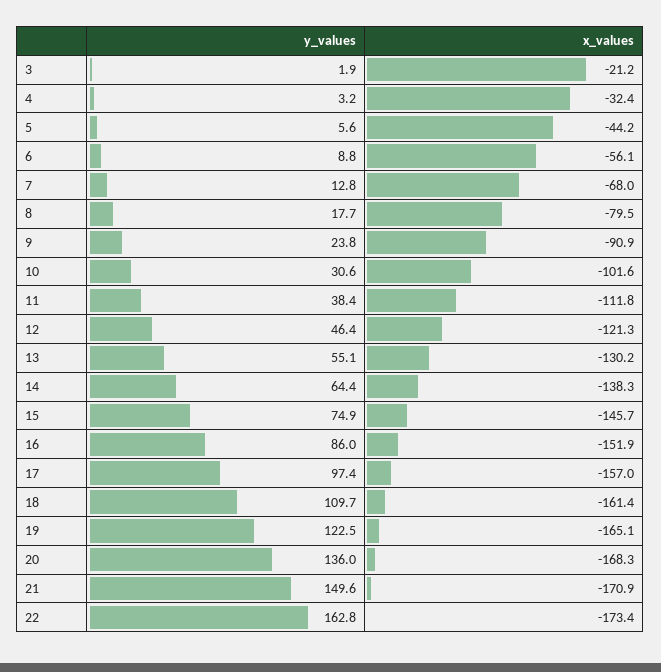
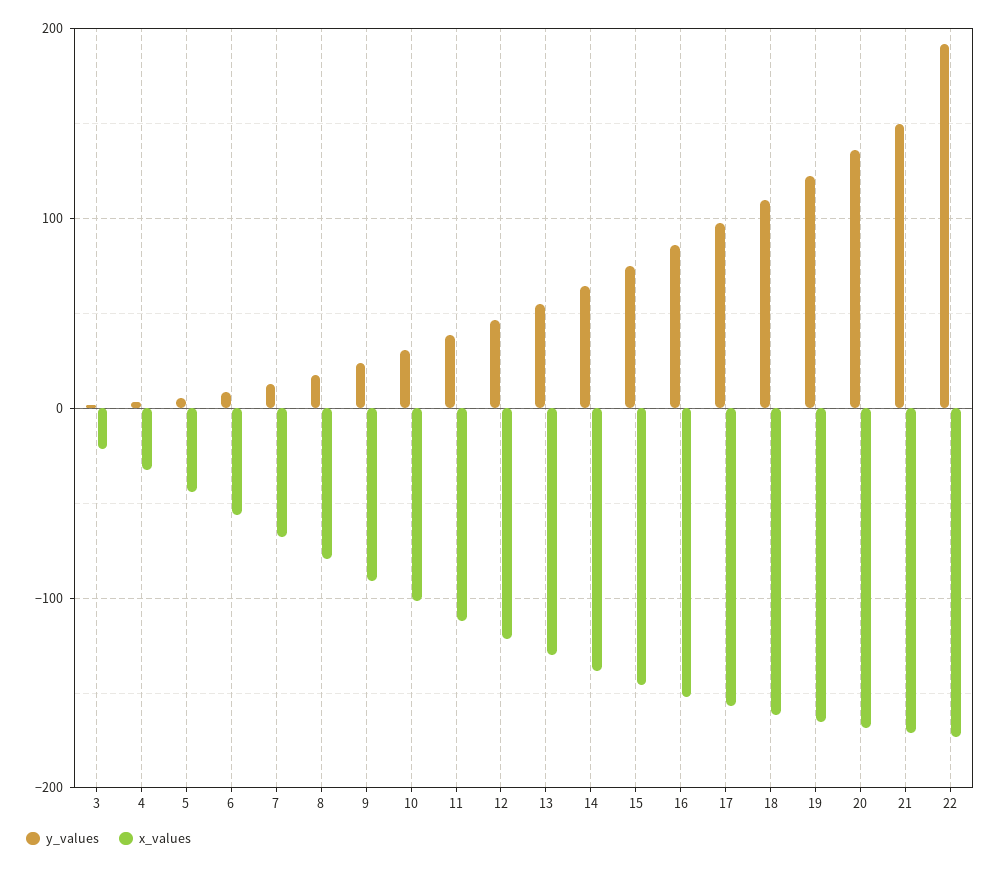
y_values, 22: 162.8 -> 190

